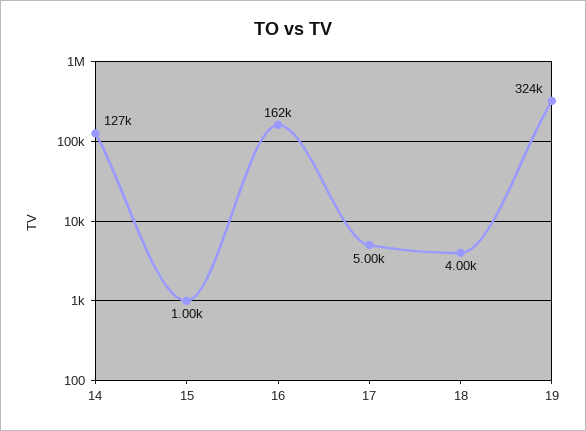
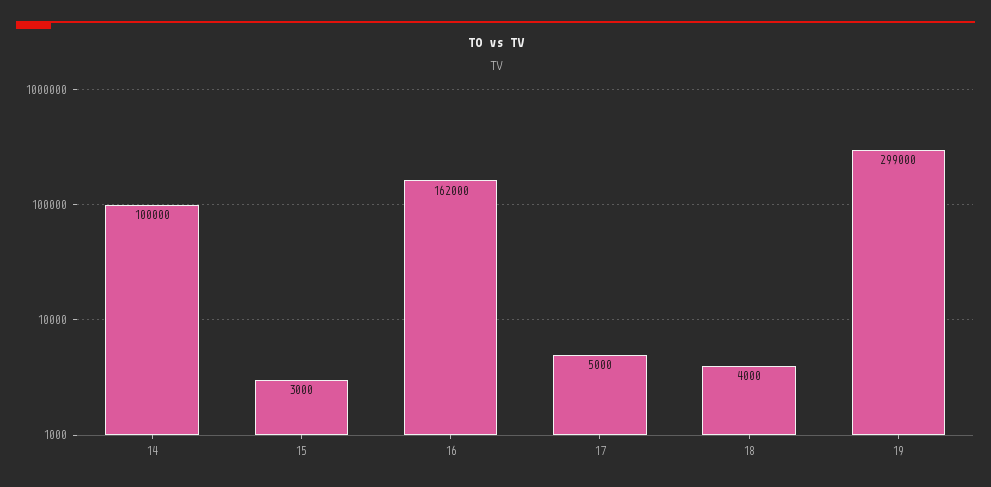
14: 127000 -> 100000
15: 1000 -> 3000
19: 324000 -> 299000

